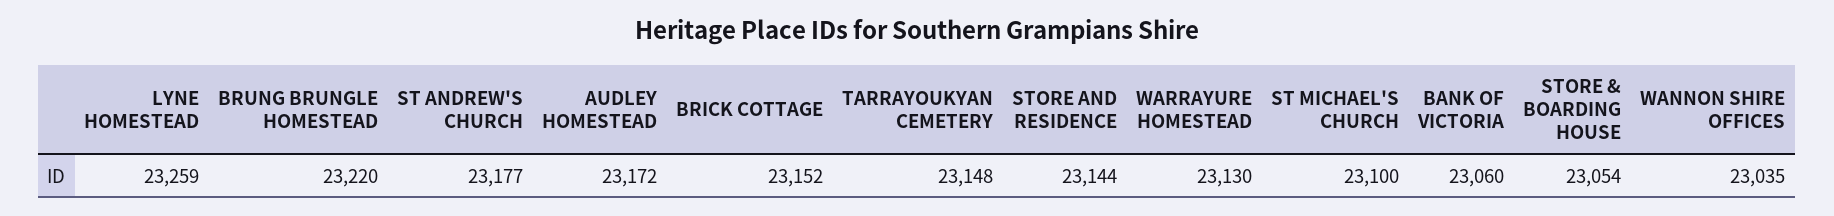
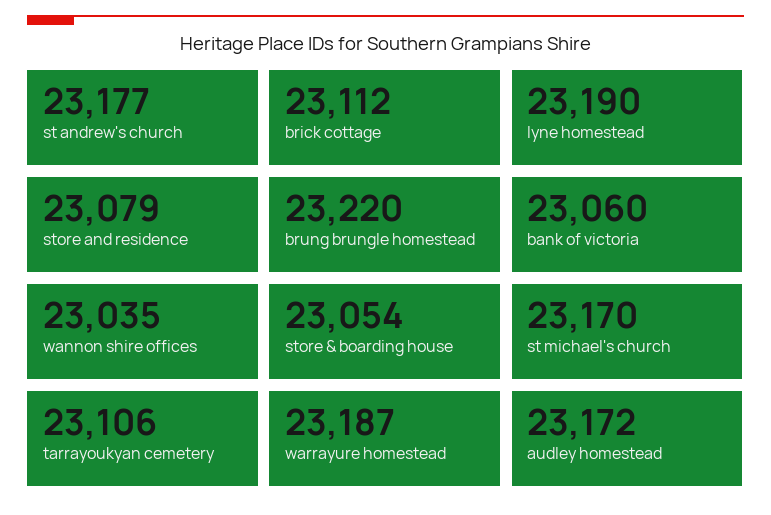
LYNE HOMESTEAD: 23259 -> 23190
BRICK COTTAGE: 23152 -> 23112
TARRAYOUKYAN CEMETERY: 23148 -> 23106
STORE AND RESIDENCE: 23144 -> 23079
WARRAYURE HOMESTEAD: 23130 -> 23187
ST MICHAEL'S CHURCH: 23100 -> 23170

